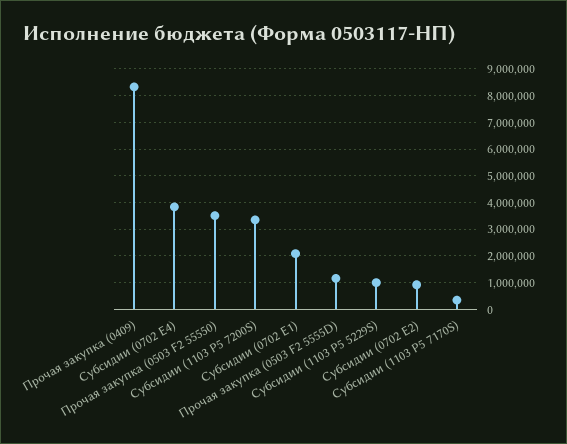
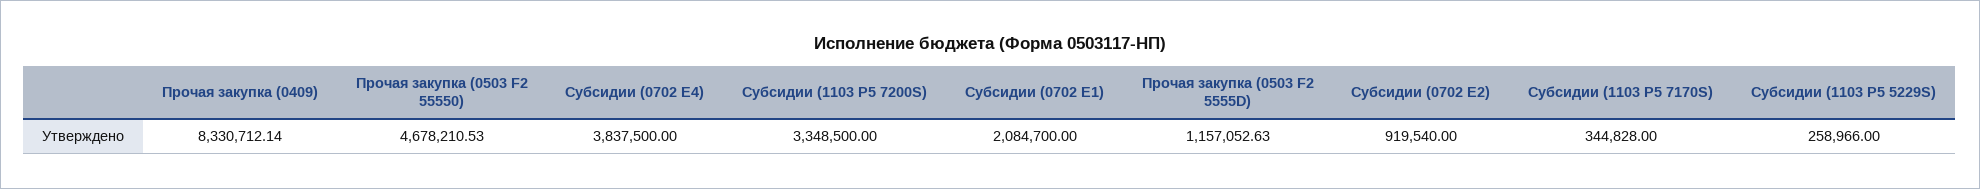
Прочая закупка (0503 F2 55550): 3500000 -> 4678210.53
Субсидии (1103 P5 5229S): 1000000 -> 258966

